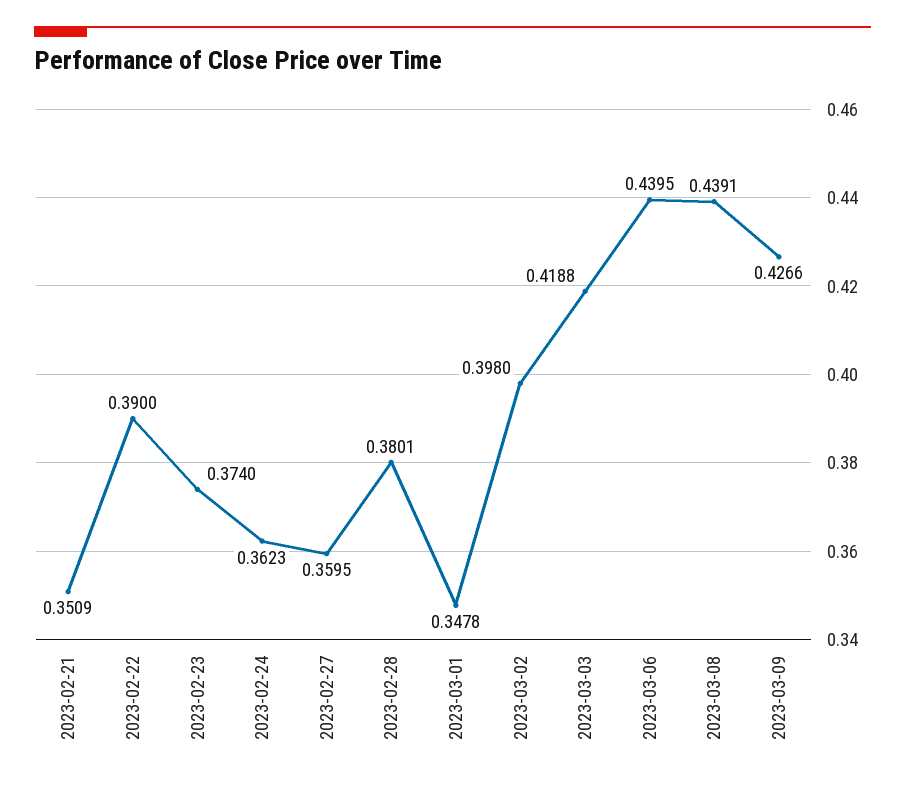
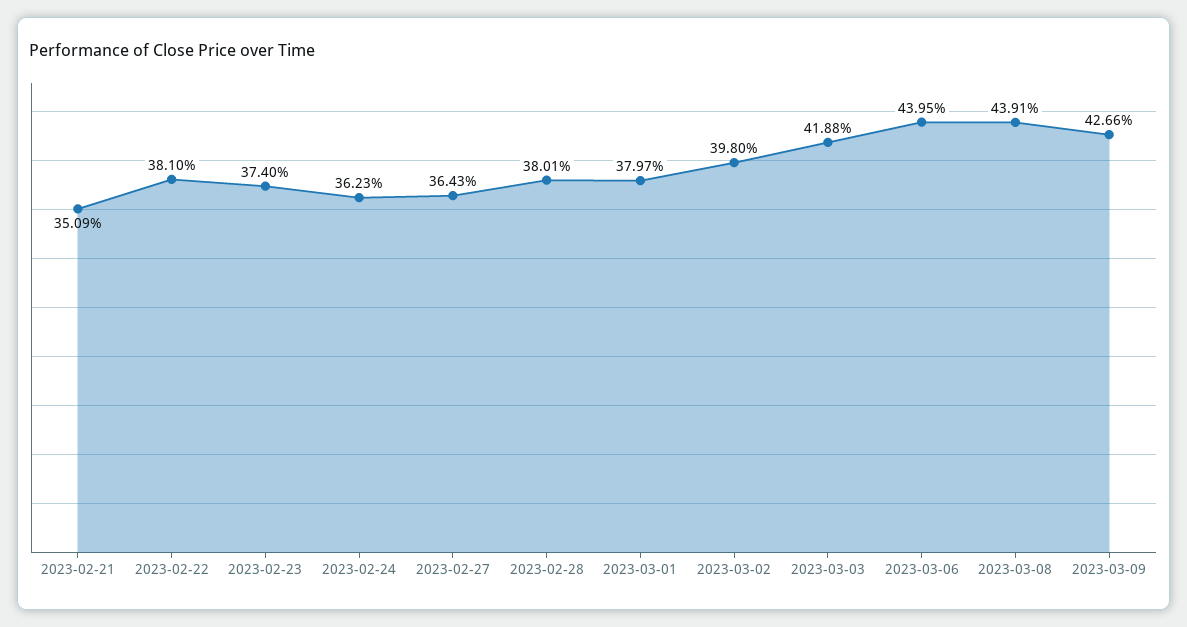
2023-02-22: 0.39 -> 0.381
2023-02-27: 0.3595 -> 0.3643
2023-03-01: 0.3478 -> 0.3797

